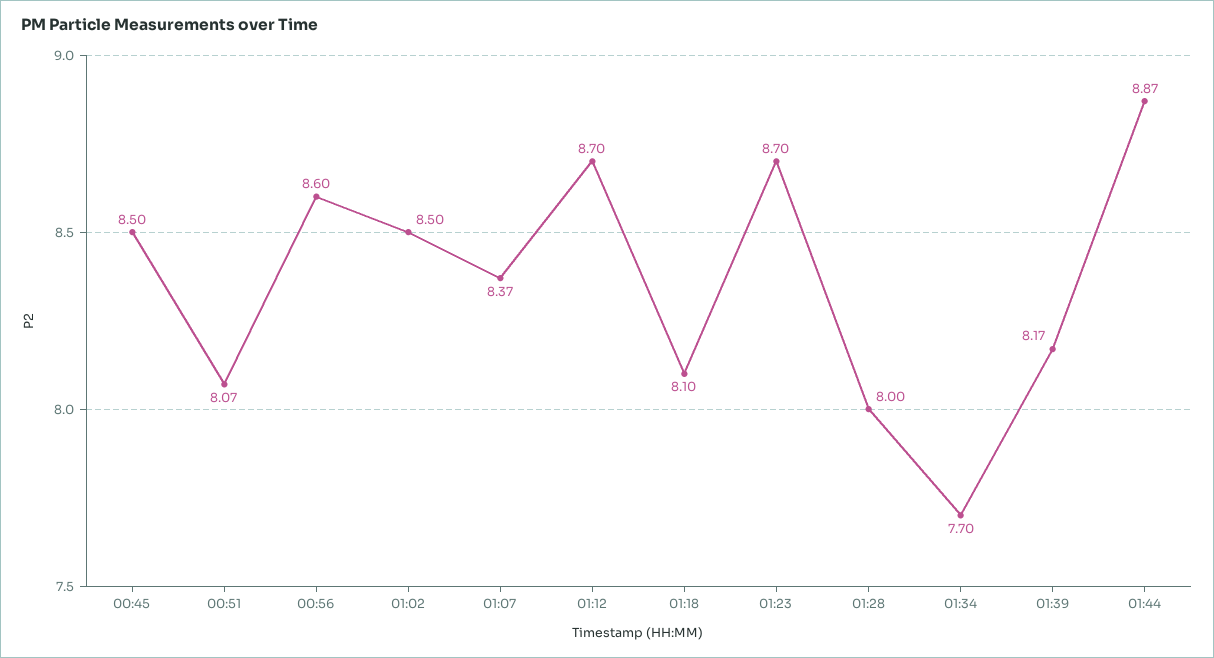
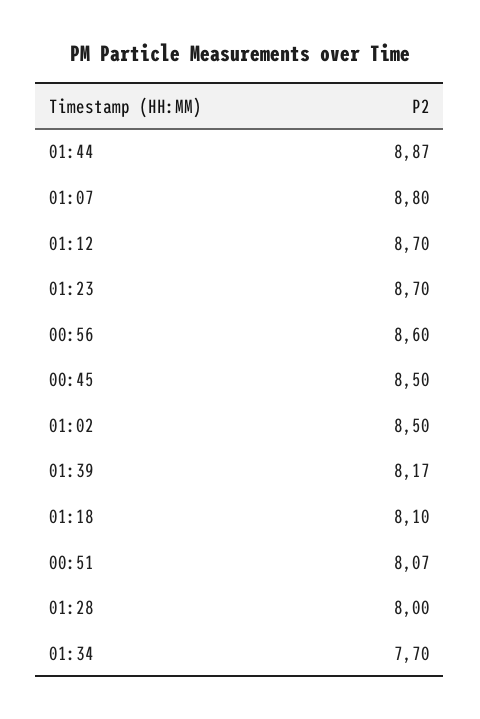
01:07: 8.37 -> 8.8

